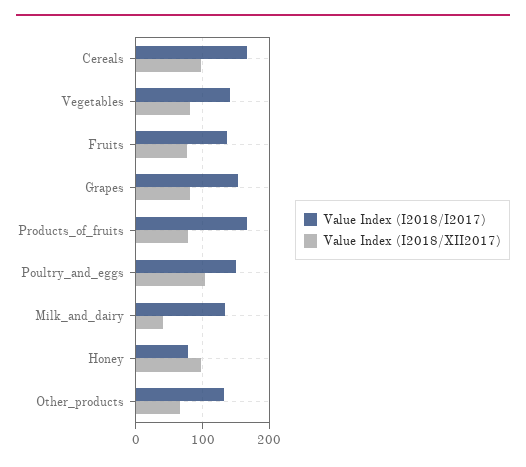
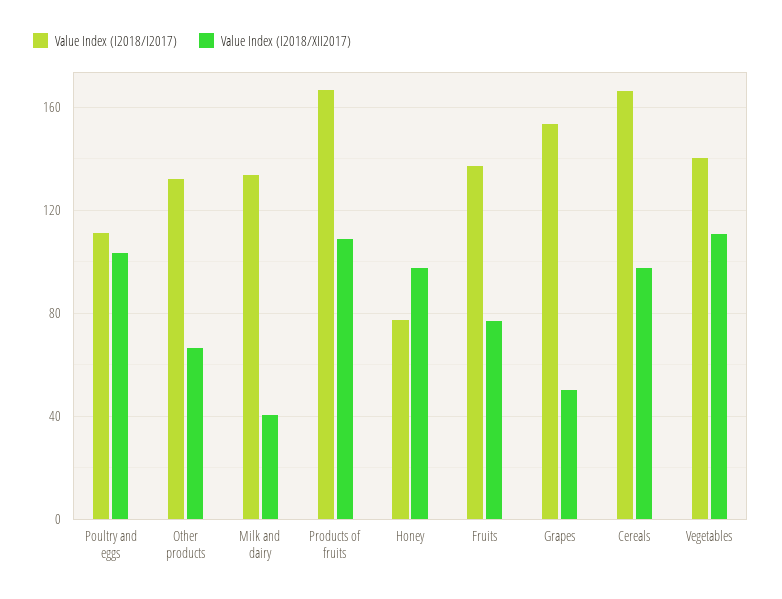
Value Index (I2018/XII2017), Vegetables: 80 -> 110
Value Index (I2018/XII2017), Grapes: 80 -> 50
Value Index (I2018/XII2017), Products_of_fruits: 80 -> 110
Value Index (I2018/I2017), Poultry_and_eggs: 150 -> 110

